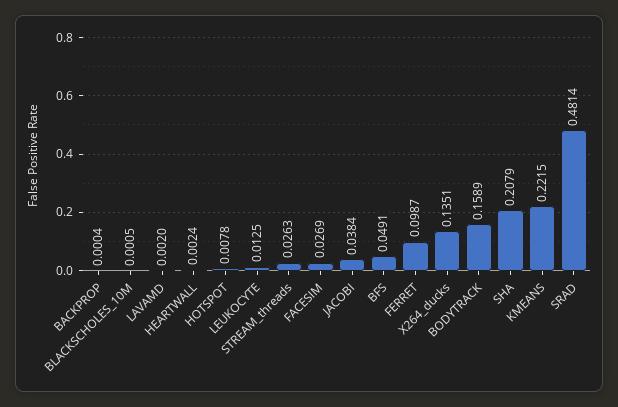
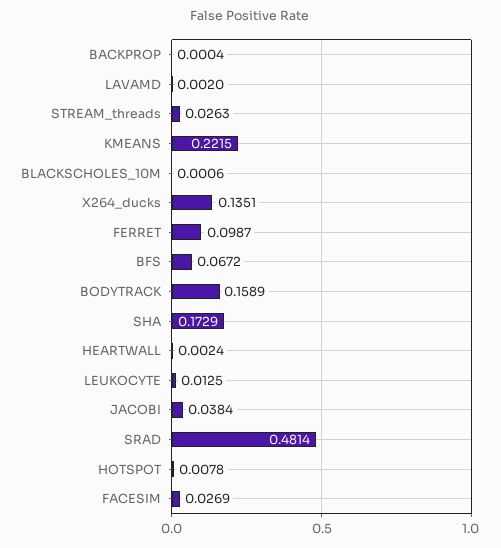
BLACKSCHOLES_10M: 0.0005 -> 0.0006
BFS: 0.0491 -> 0.0672
SHA: 0.2079 -> 0.1729

